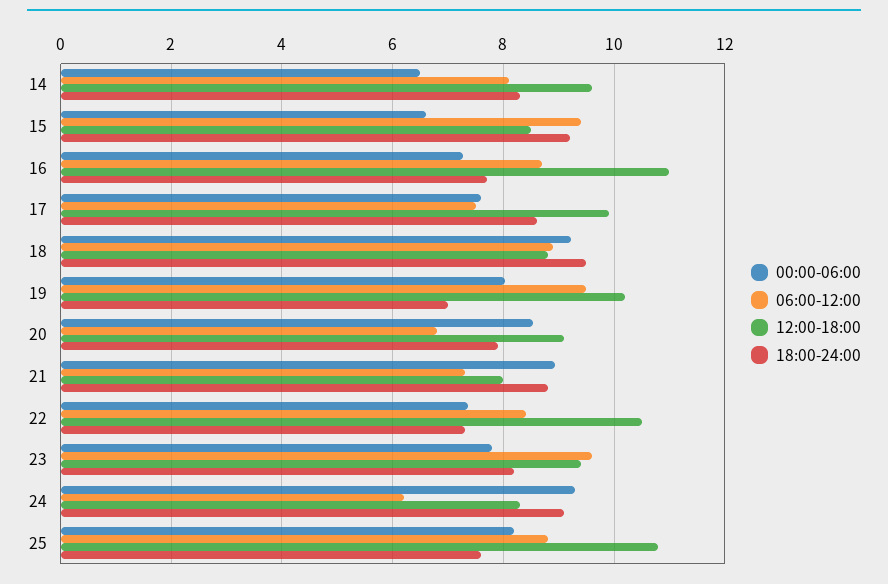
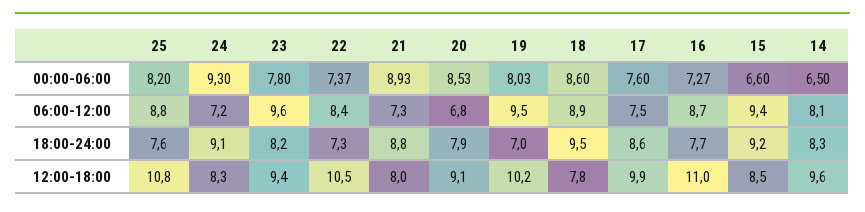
00:00-06:00, 18: 9.2 -> 8.6
12:00-18:00, 18: 8.8 -> 7.8
06:00-12:00, 24: 6.2 -> 7.2

